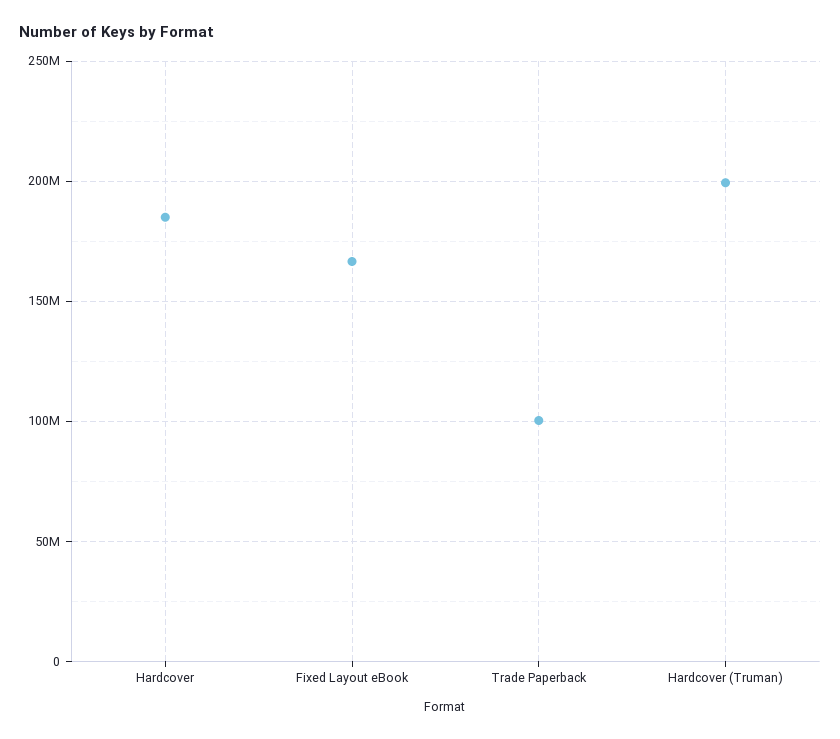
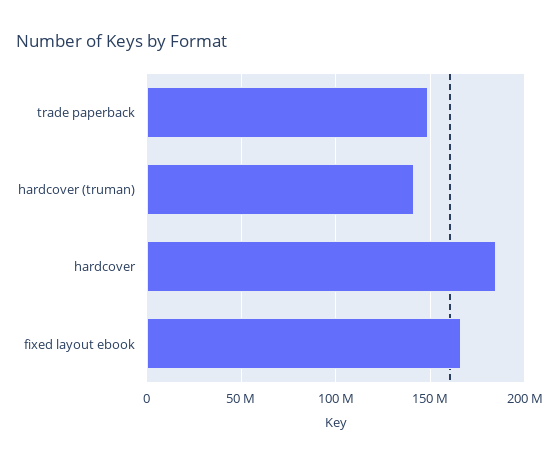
Trade Paperback: 100000000 -> 150000000
Hardcover (Truman): 200000000 -> 140000000

